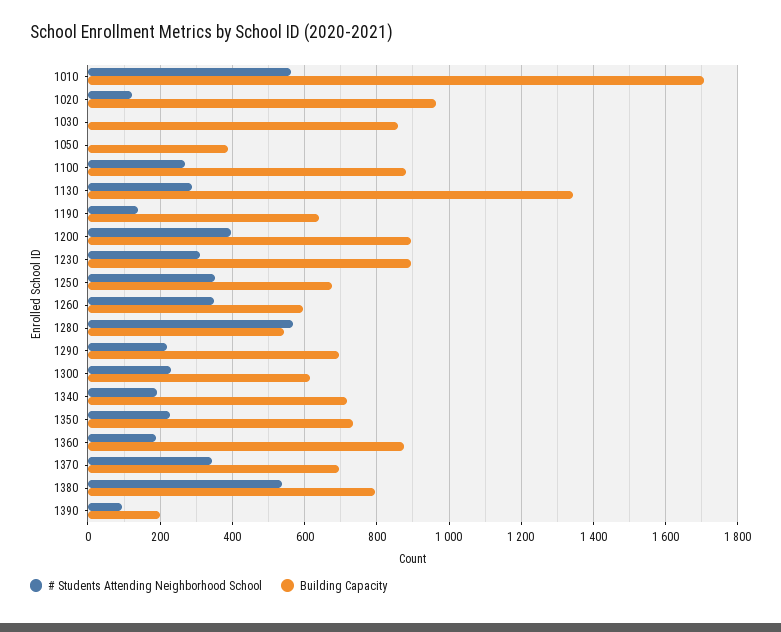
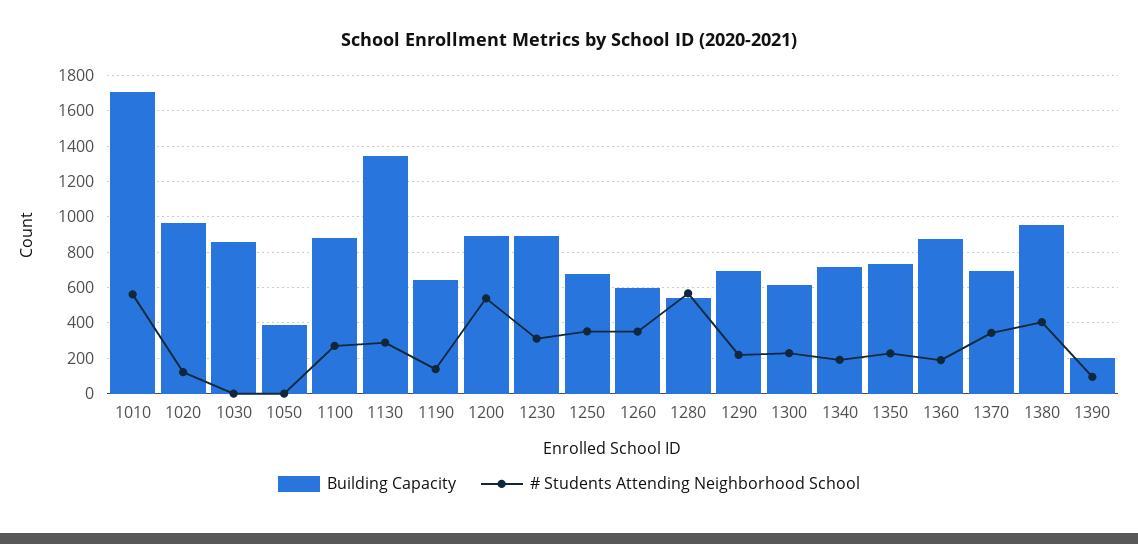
# Students Attending Neighborhood School, 1200: 400 -> 550
# Students Attending Neighborhood School, 1380: 540 -> 400
Building Capacity, 1380: 800 -> 950

